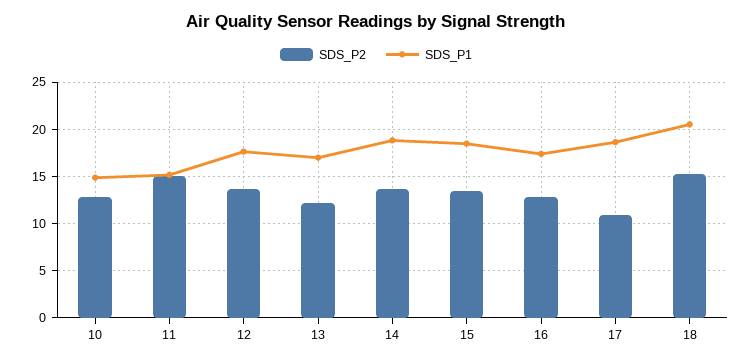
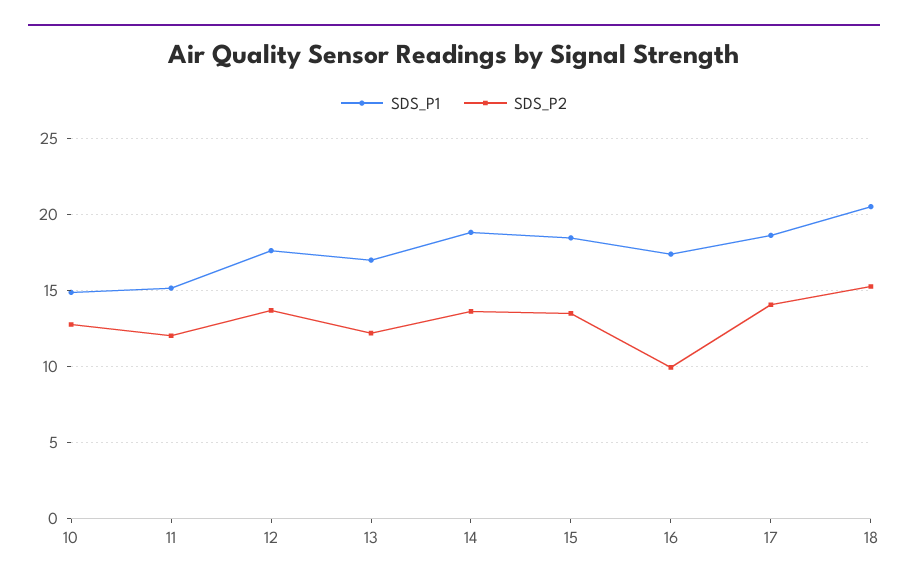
SDS_P2, 11: 15 -> 12
SDS_P2, 16: 13 -> 10
SDS_P2, 17: 11 -> 14

